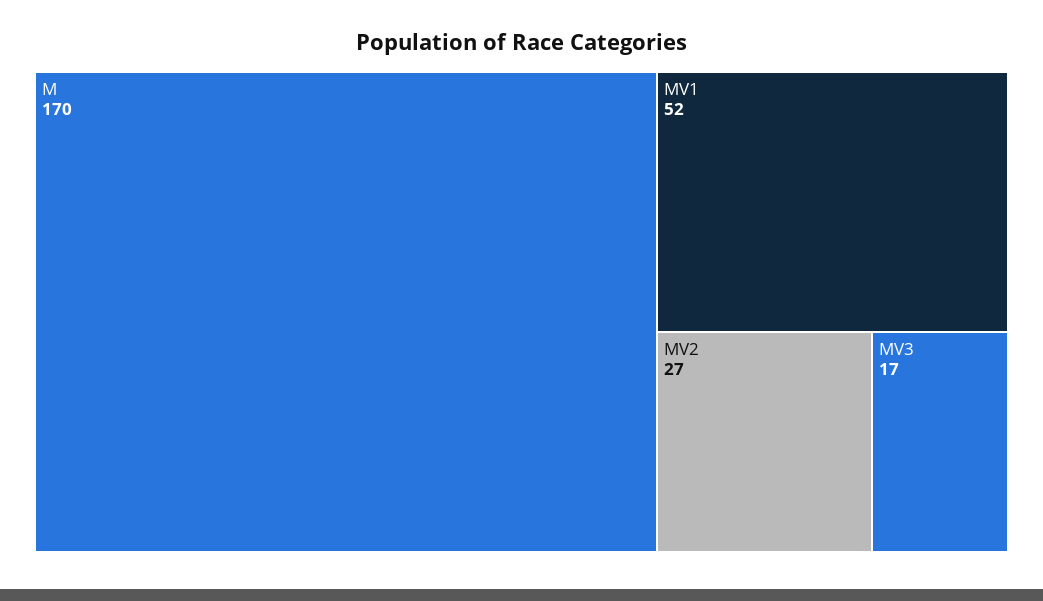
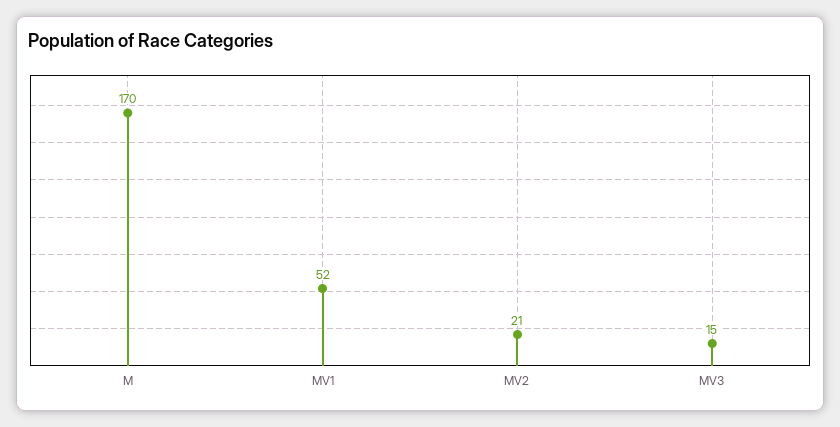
MV2: 27 -> 21
MV3: 17 -> 15

